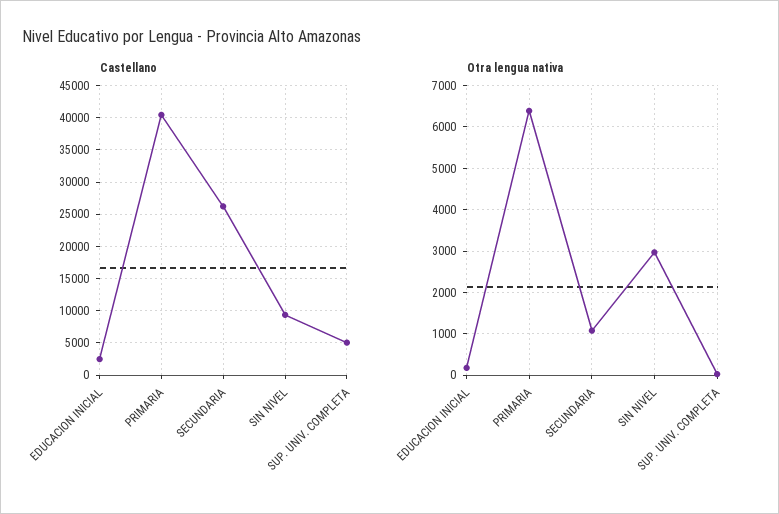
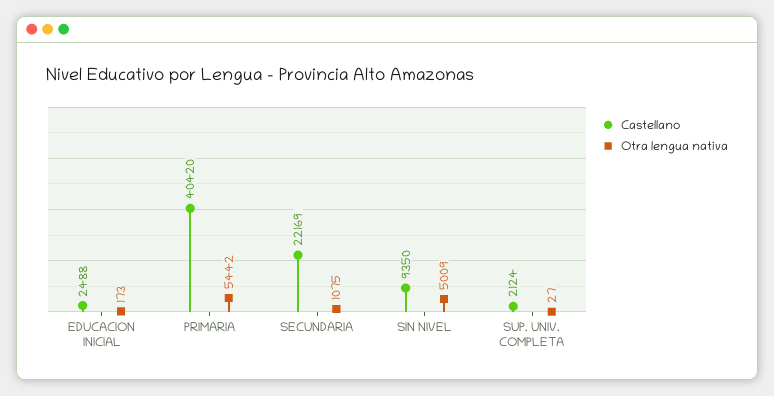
Castellano, SECUNDARIA: 26000 -> 22169
Castellano, SUP. UNIV. COMPLETA: 5000 -> 2124
Otra lengua nativa, PRIMARIA: 6400 -> 5442
Otra lengua nativa, SIN NIVEL: 3000 -> 5009

